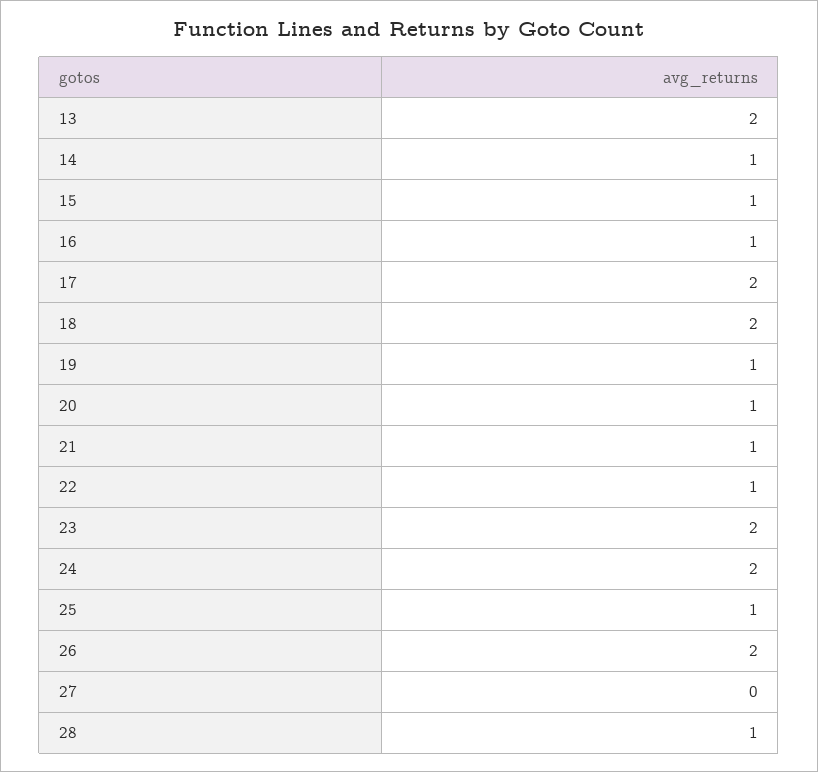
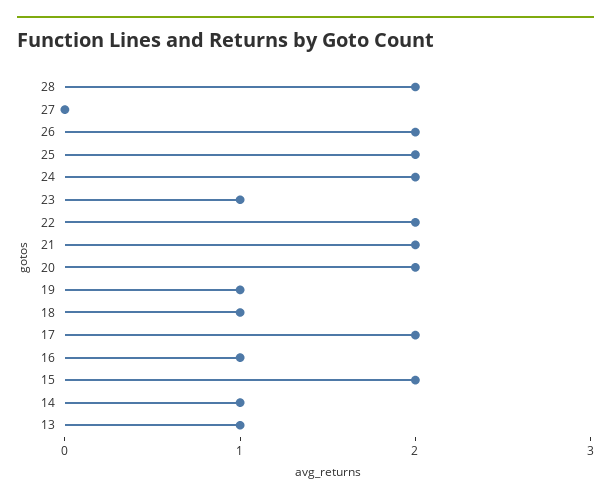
13: 2 -> 1
15: 1 -> 2
18: 2 -> 1
20: 1 -> 2
21: 1 -> 2
22: 1 -> 2
23: 2 -> 1
25: 1 -> 2
28: 1 -> 2

